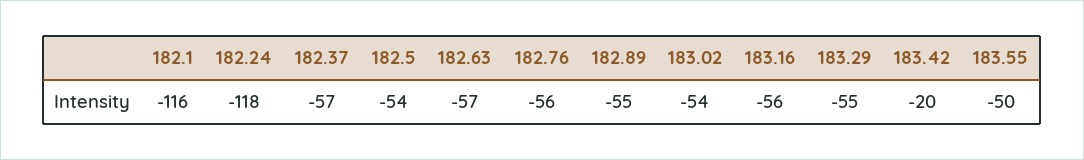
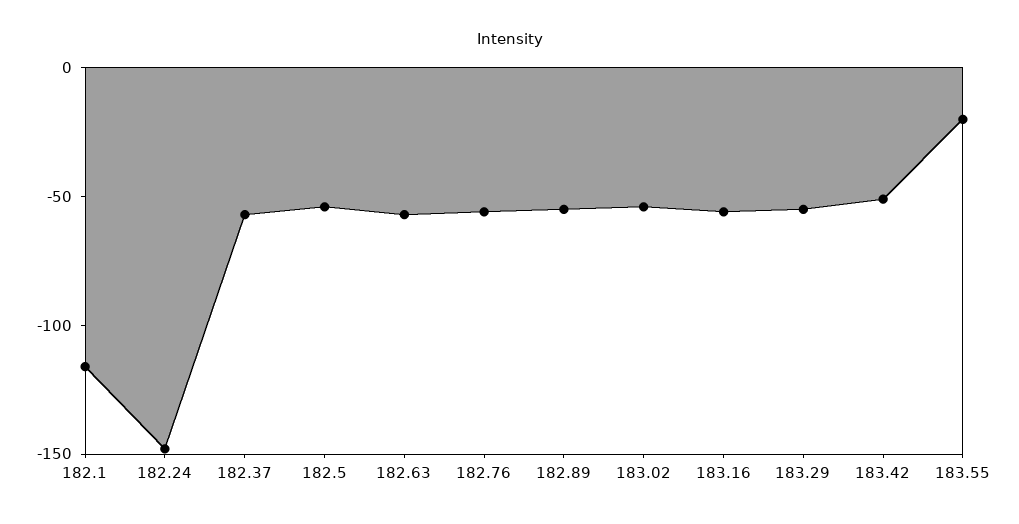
182.24: -118 -> -150
183.42: -20 -> -50
183.55: -50 -> -20

